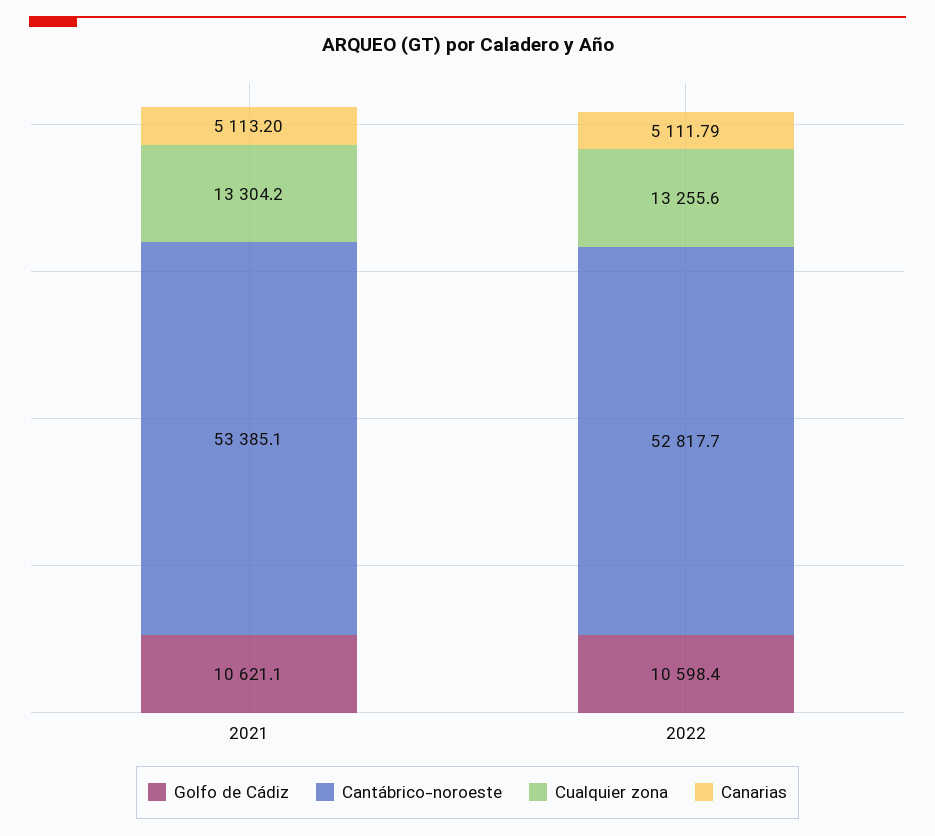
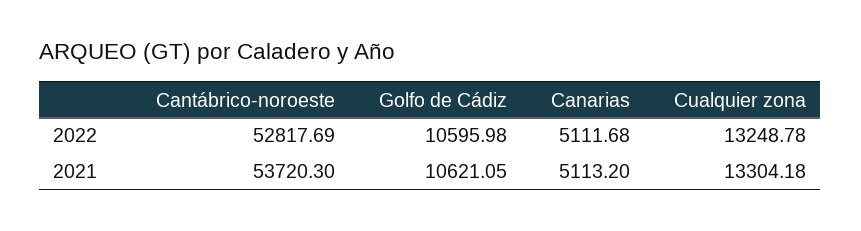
Cantábrico-noroeste, 2021: 53385.1 -> 53720.3
Golfo de Cádiz, 2022: 10598.4 -> 10595.98
Cualquier zona, 2022: 13255.6 -> 13248.78
Canarias, 2022: 5111.79 -> 5111.68

